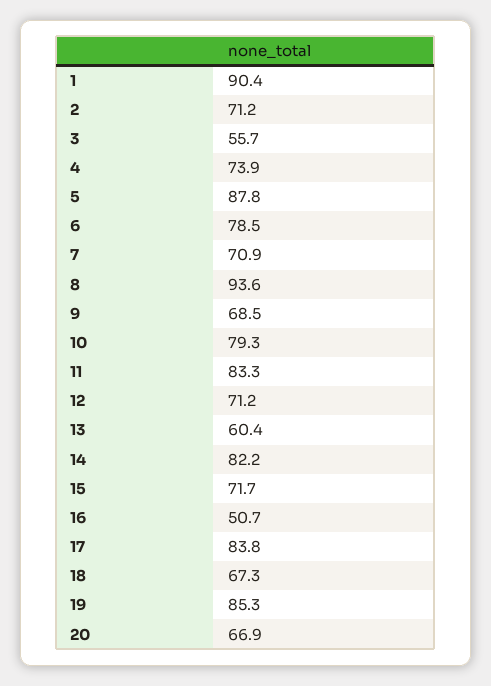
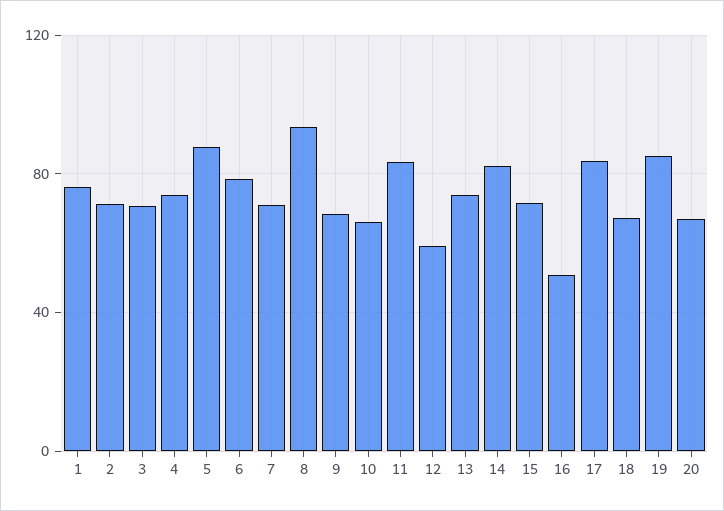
1: 90.4 -> 75
3: 55.7 -> 70
10: 79.3 -> 65
12: 71.2 -> 60
13: 60.4 -> 75

